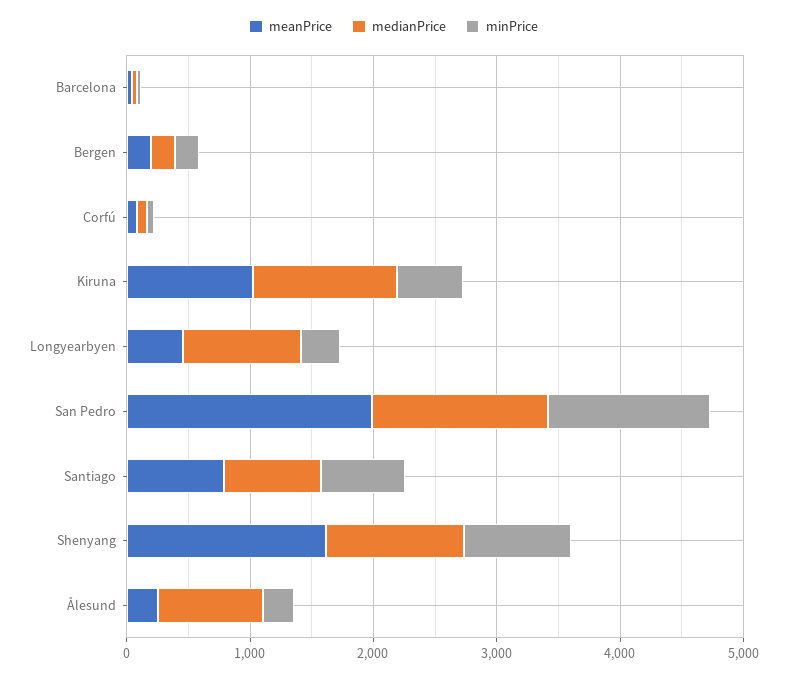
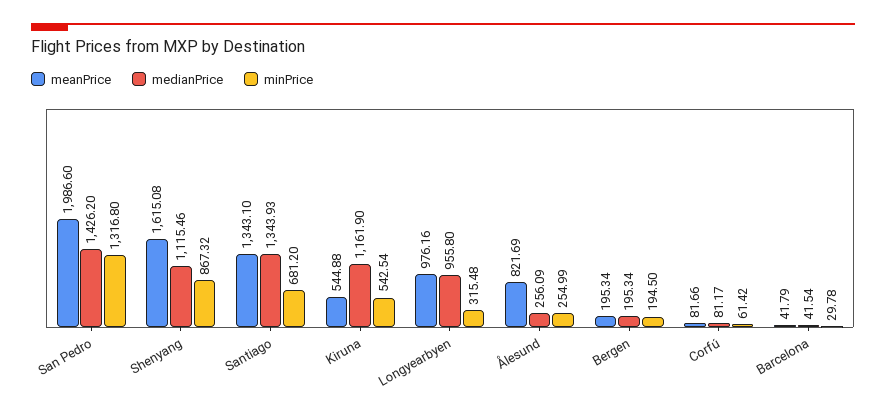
meanPrice, Kiruna: 1000 -> 544.88
meanPrice, Longyearbyen: 400 -> 976.16
meanPrice, Santiago: 800 -> 1343.1
medianPrice, Santiago: 800 -> 1343.93
meanPrice, Ålesund: 200 -> 821.69
medianPrice, Ålesund: 800 -> 256.09

